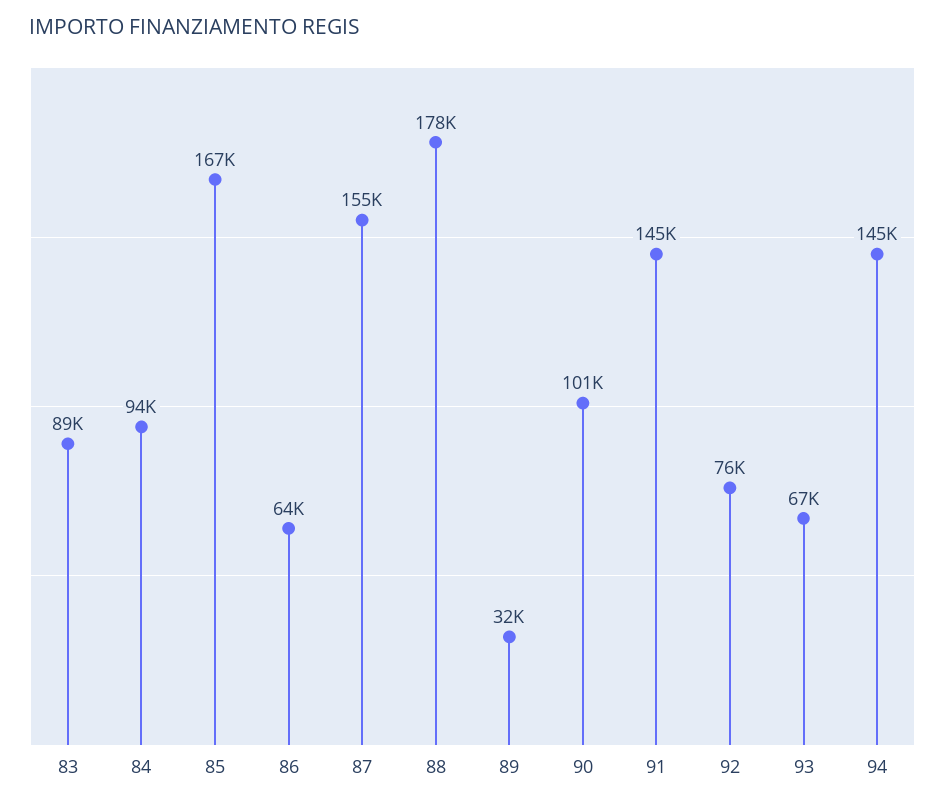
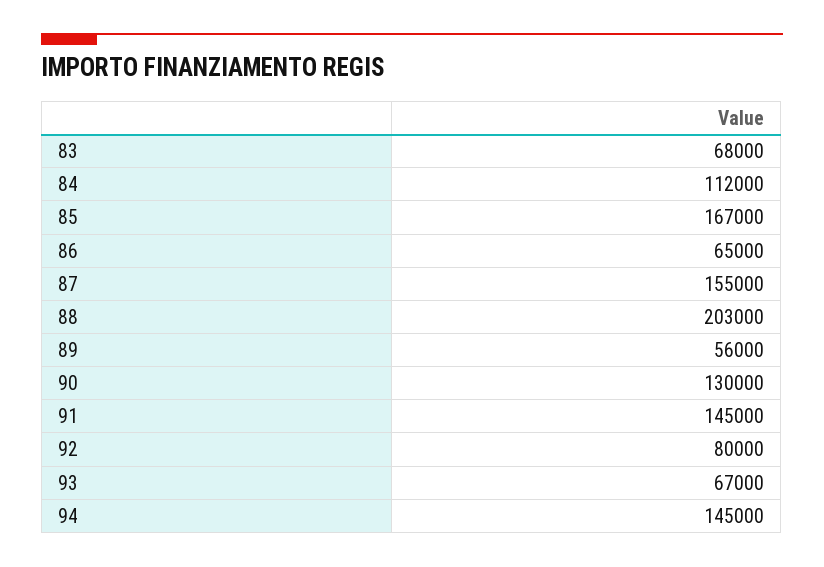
83: 89000 -> 68000
84: 94000 -> 112000
86: 64000 -> 65000
88: 178000 -> 203000
89: 32000 -> 56000
90: 101000 -> 130000
92: 76000 -> 80000

